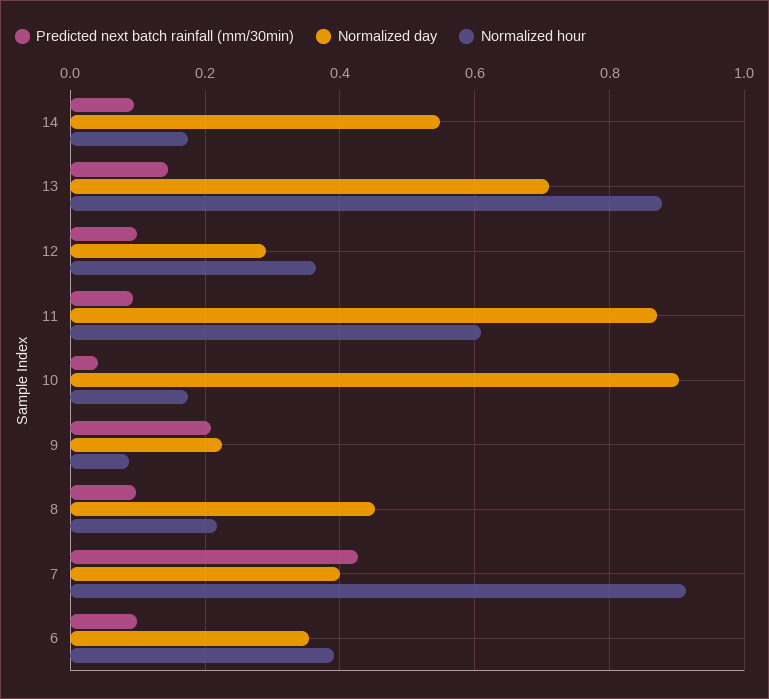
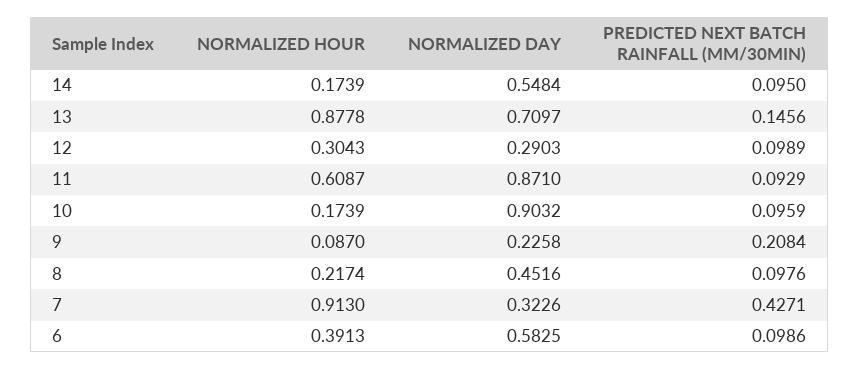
Normalized hour, 12: 0.36 -> 0.3043
Predicted next batch rainfall (mm/30min), 10: 0.04 -> 0.0959
Normalized day, 7: 0.4 -> 0.3226
Normalized day, 6: 0.36 -> 0.5825

